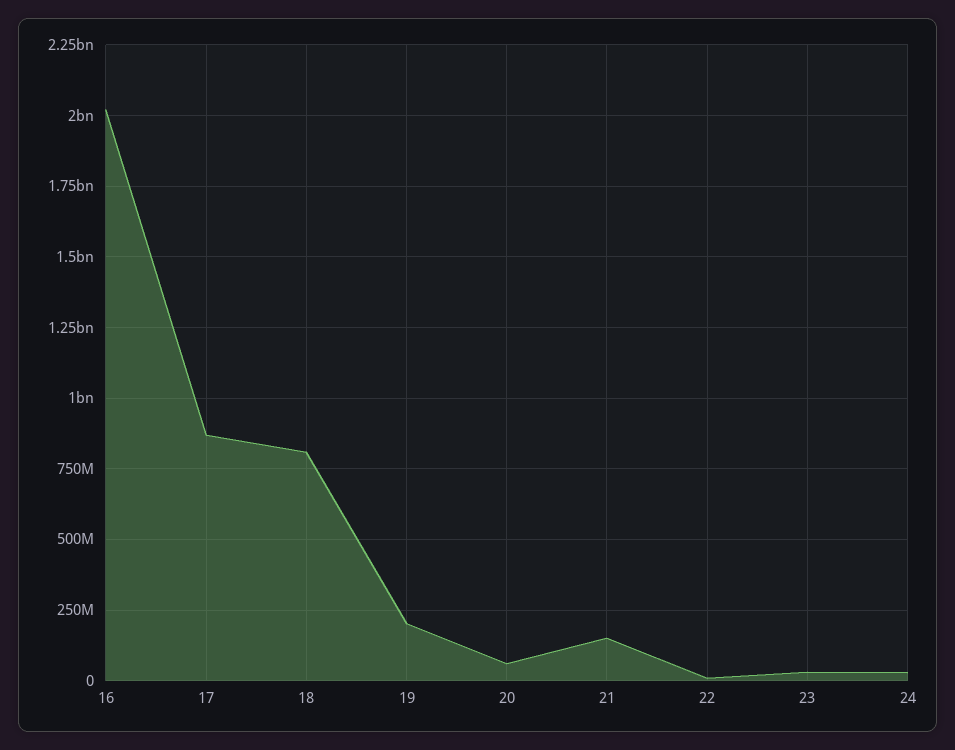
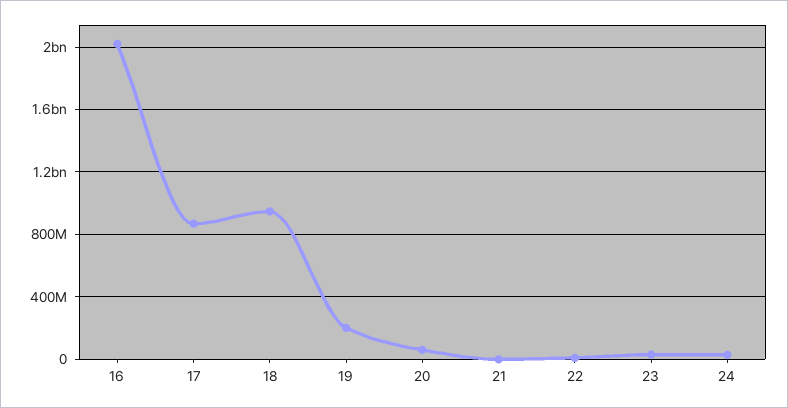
18: 800000000 -> 950000000
21: 150000000 -> 0

